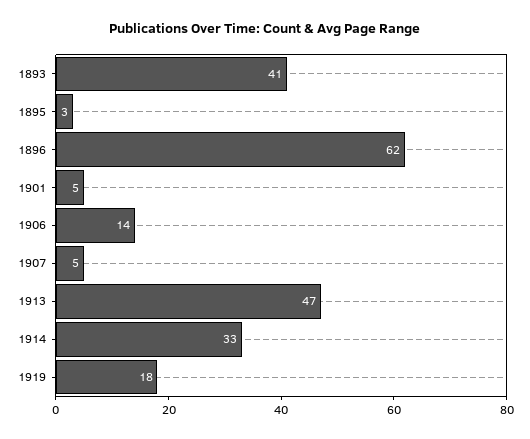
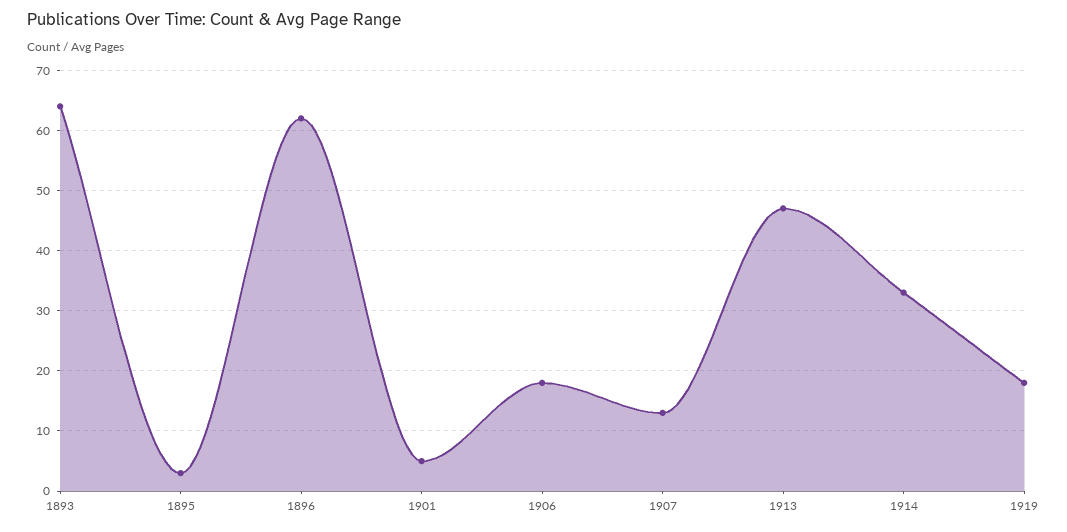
1893: 41 -> 64
1906: 14 -> 18
1907: 5 -> 13

